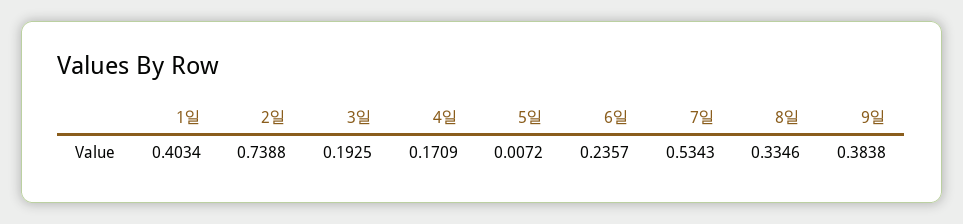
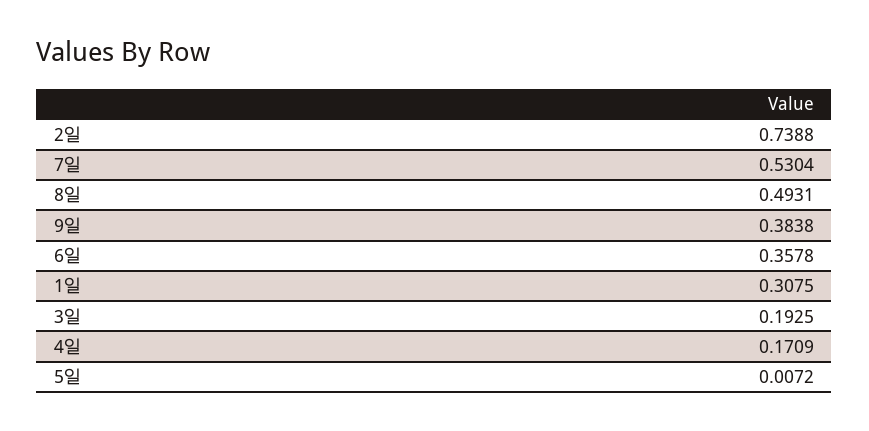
1일: 0.4034 -> 0.3075
6일: 0.2357 -> 0.3578
7일: 0.5343 -> 0.5304
8일: 0.3346 -> 0.4931

